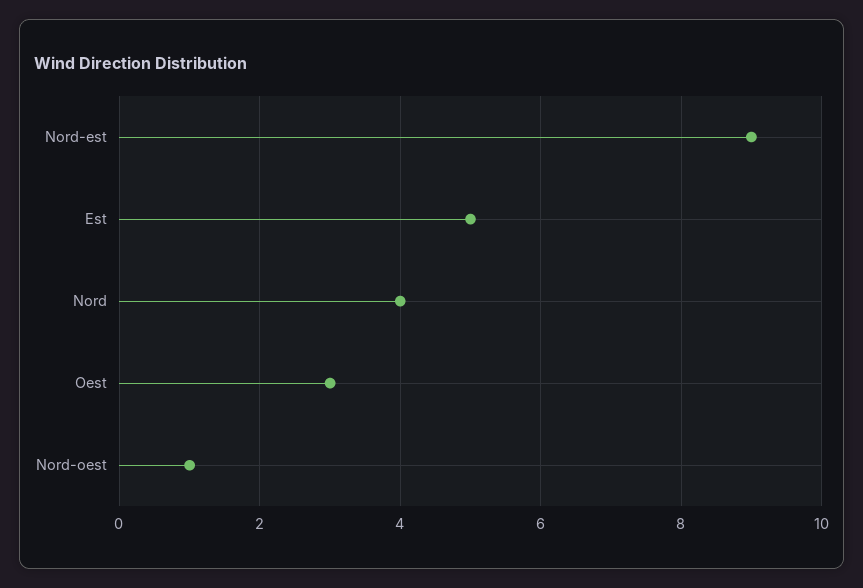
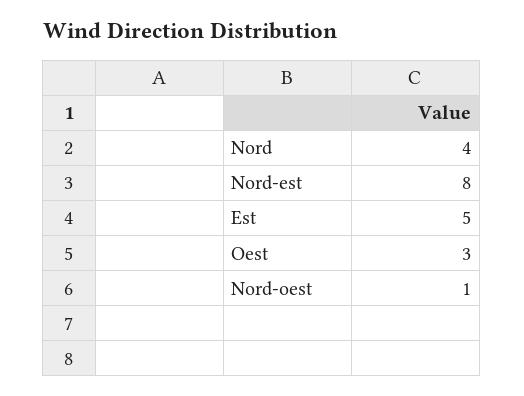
Nord-est: 9 -> 8

